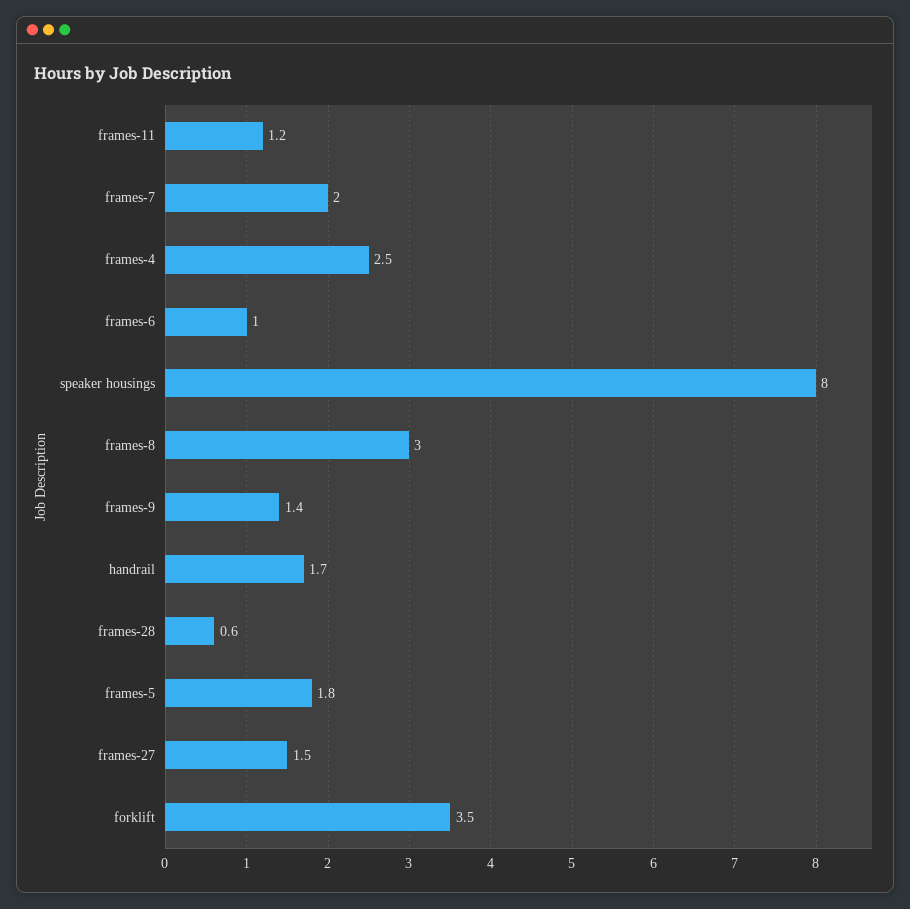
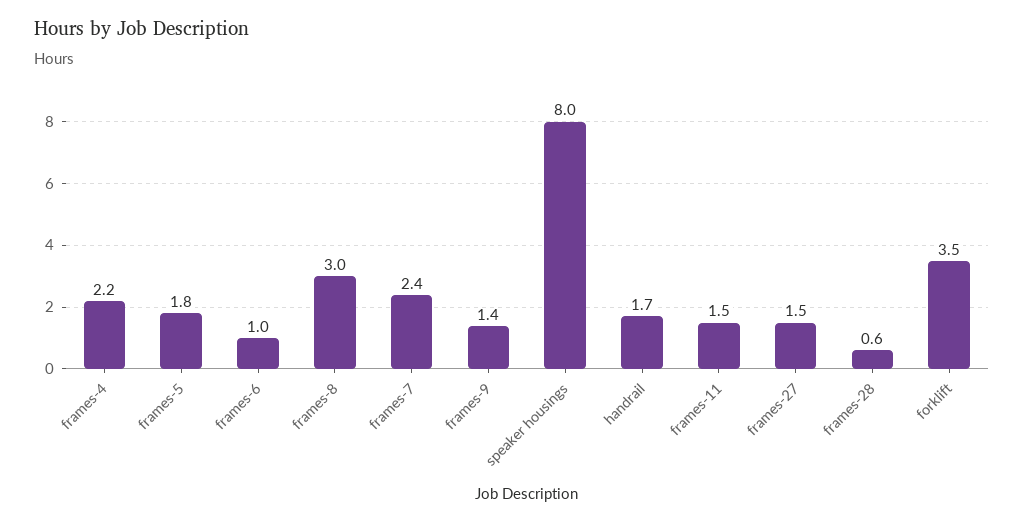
frames-11: 1.2 -> 1.5
frames-7: 2 -> 2.4
frames-4: 2.5 -> 2.2

